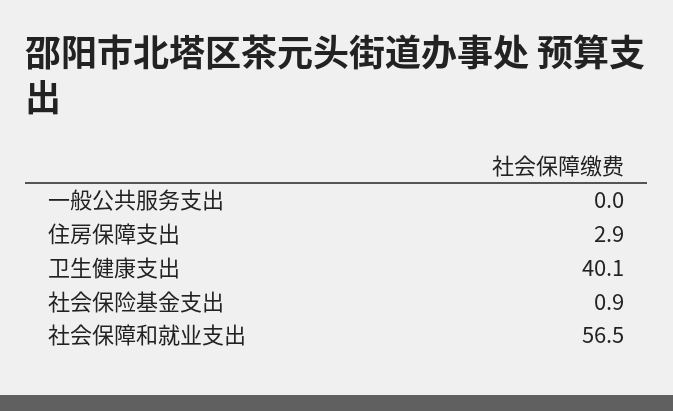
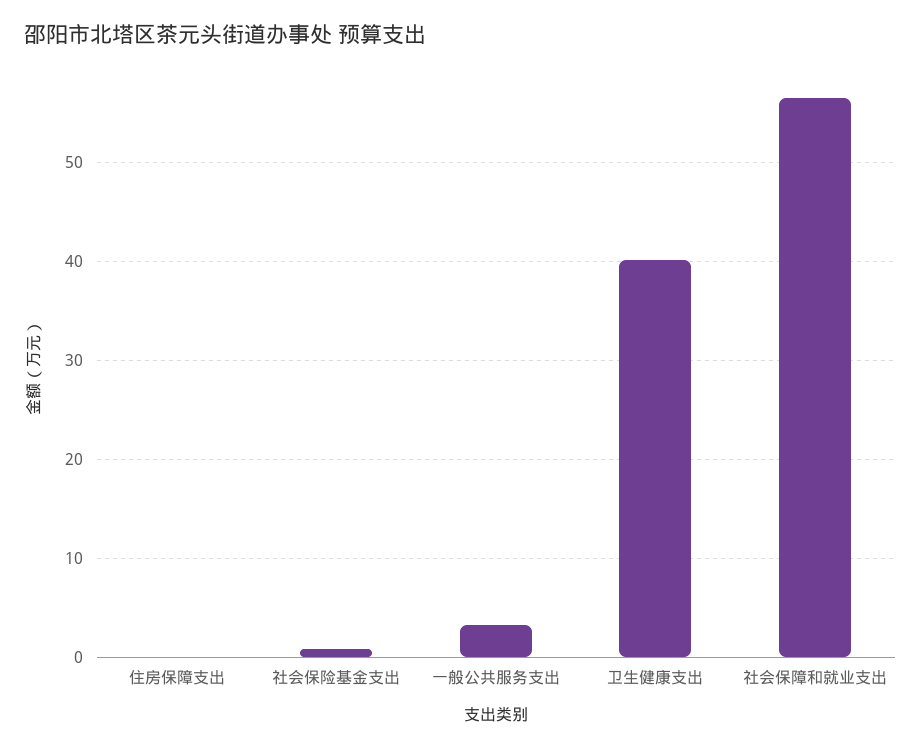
一般公共服务支出: 0 -> 3
住房保障支出: 2.9 -> 0

